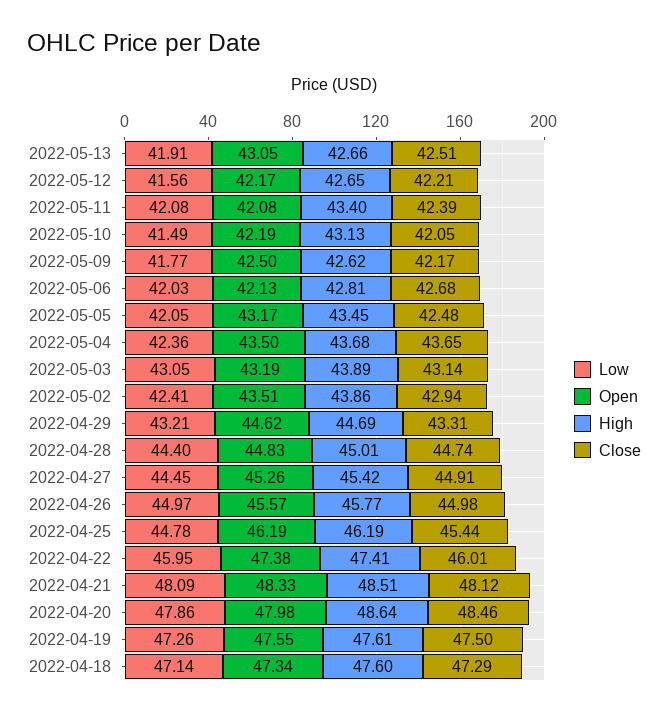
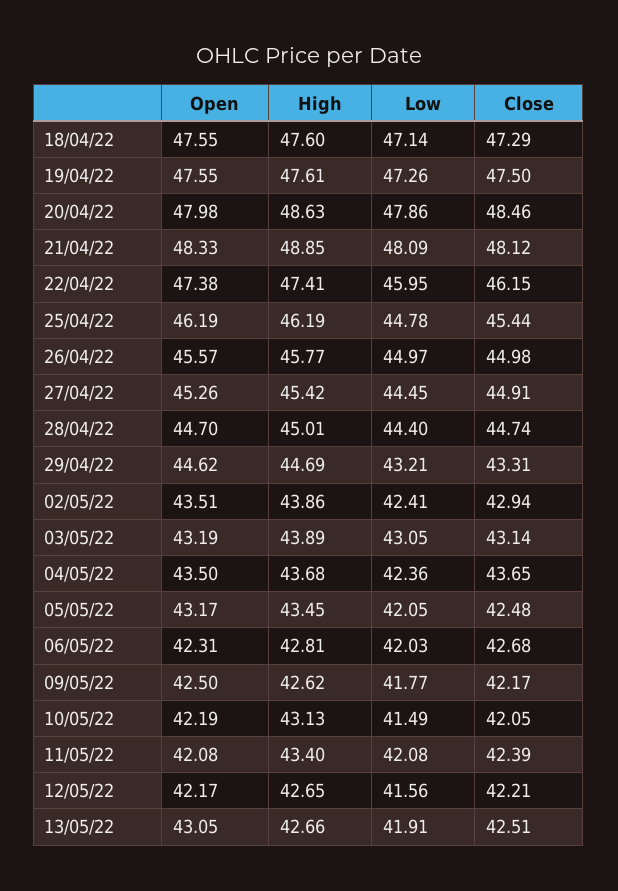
Open, 2022-05-06: 42.13 -> 42.31
Open, 2022-04-28: 44.83 -> 44.7
Close, 2022-04-22: 46.01 -> 46.15
High, 2022-04-21: 48.51 -> 48.85
High, 2022-04-20: 48.64 -> 48.63
Open, 2022-04-18: 47.34 -> 47.55

